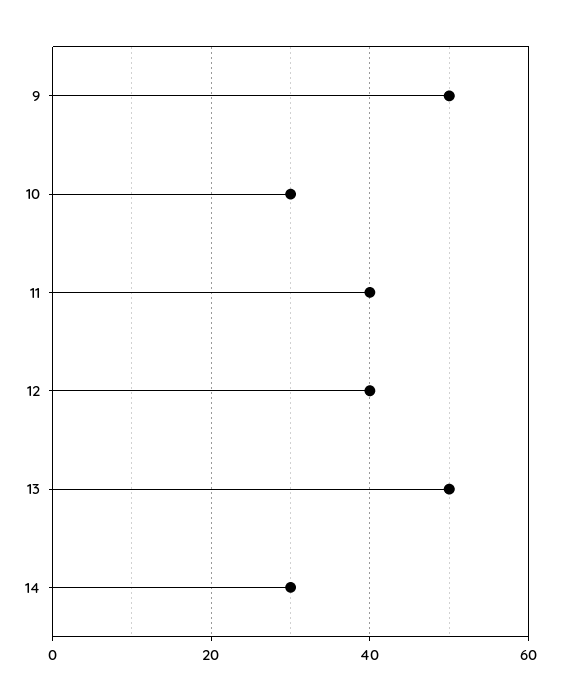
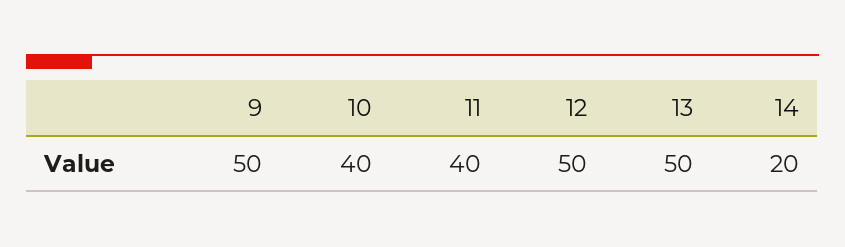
10: 30 -> 40
12: 40 -> 50
14: 30 -> 20

